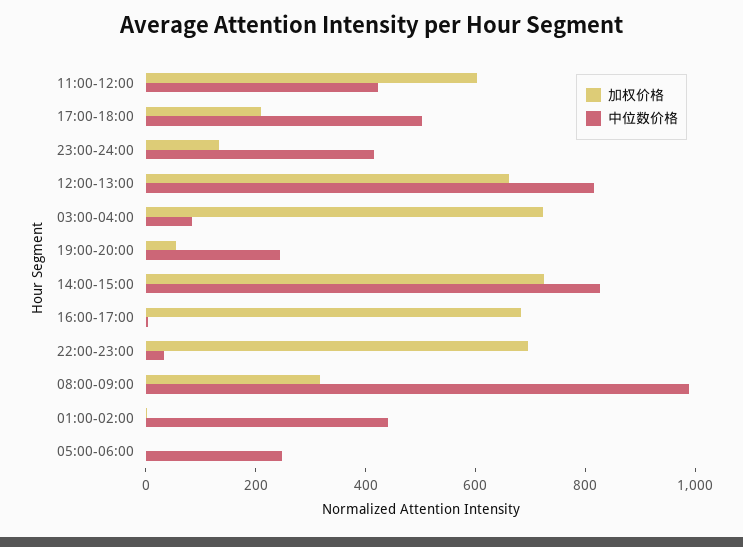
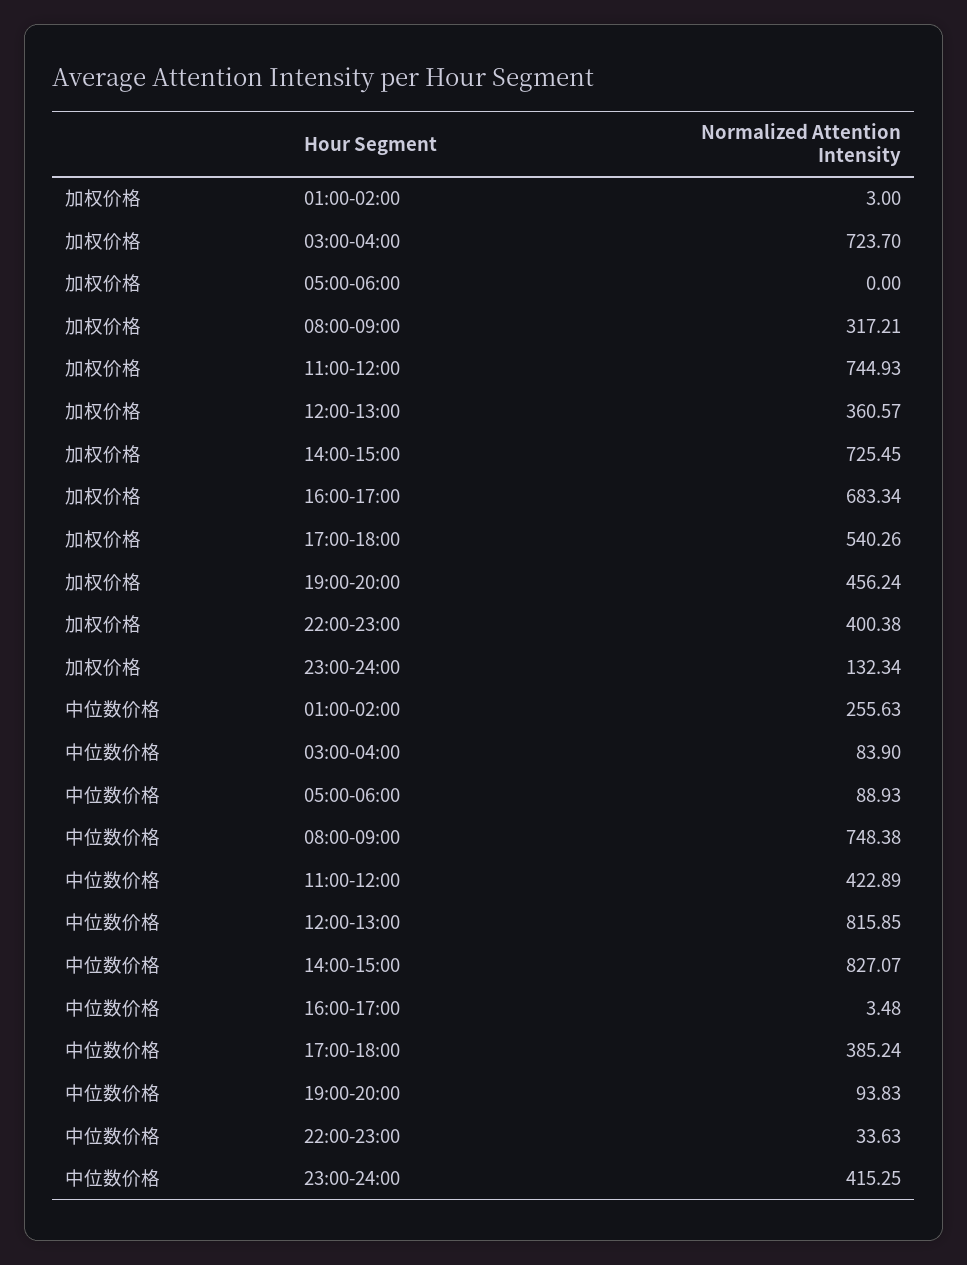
加权价格, 11:00-12:00: 600 -> 744.93
加权价格, 17:00-18:00: 200 -> 540.26
中位数价格, 17:00-18:00: 500 -> 385.24
加权价格, 12:00-13:00: 650 -> 360.57
加权价格, 19:00-20:00: 50 -> 456.24
中位数价格, 19:00-20:00: 250 -> 93.83
加权价格, 22:00-23:00: 700 -> 400.38
中位数价格, 08:00-09:00: 1000 -> 748.38
中位数价格, 01:00-02:00: 450 -> 255.63
中位数价格, 05:00-06:00: 250 -> 88.93

